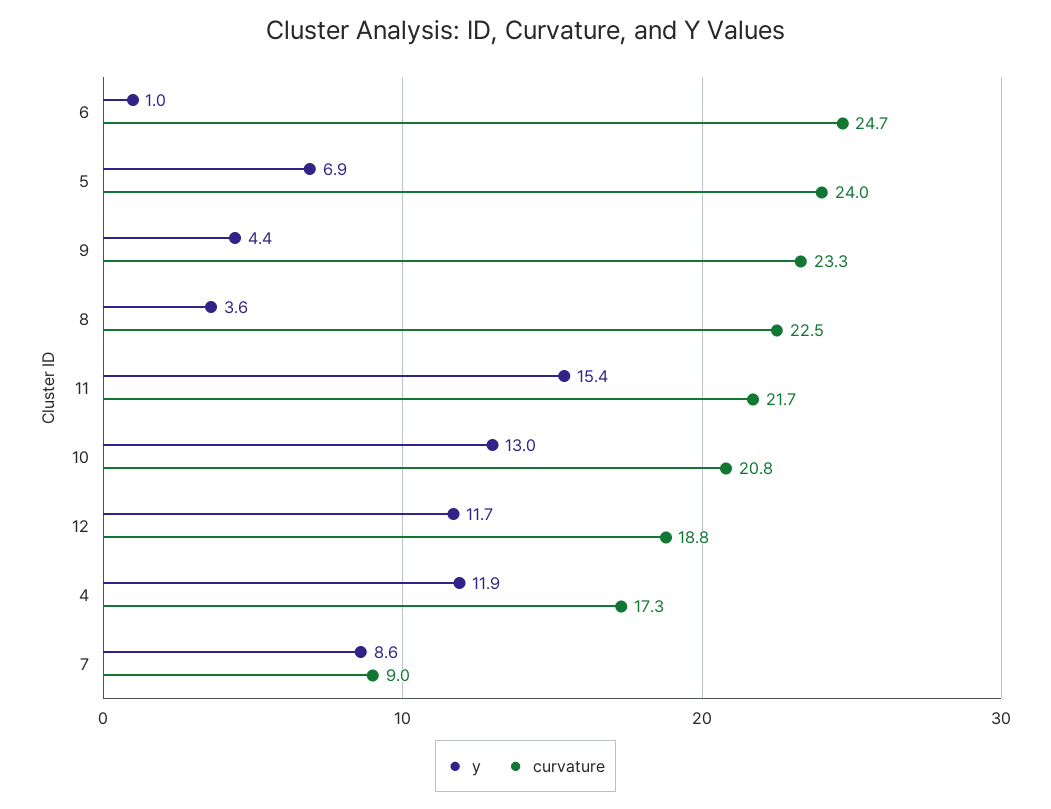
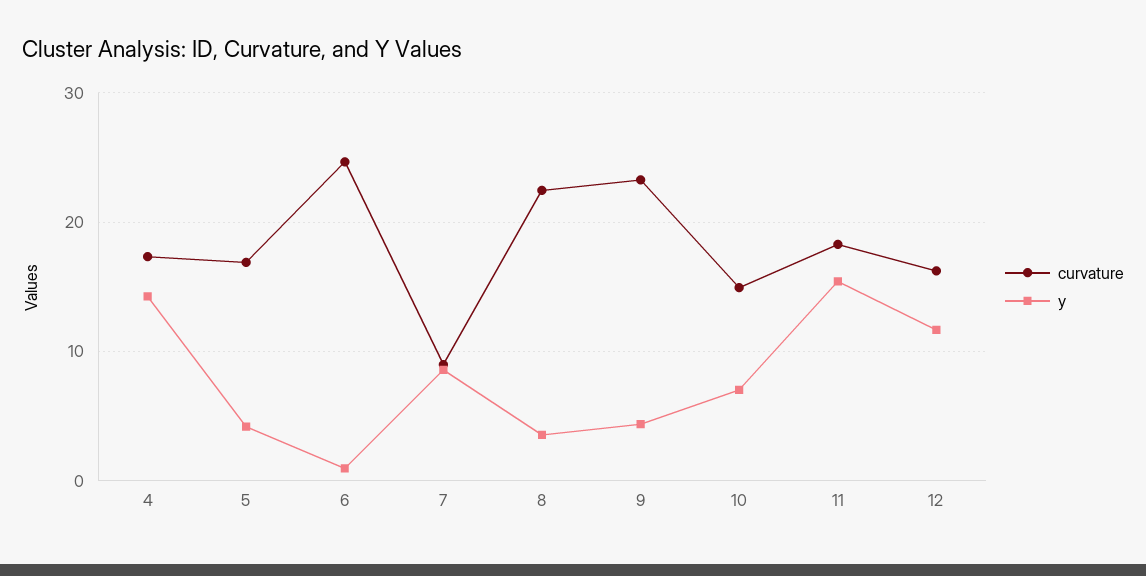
y, 5: 6.9 -> 4
curvature, 5: 24 -> 17
curvature, 11: 21.7 -> 18
y, 10: 13 -> 7
curvature, 10: 20.8 -> 15
curvature, 12: 18.8 -> 16
y, 4: 11.9 -> 14

